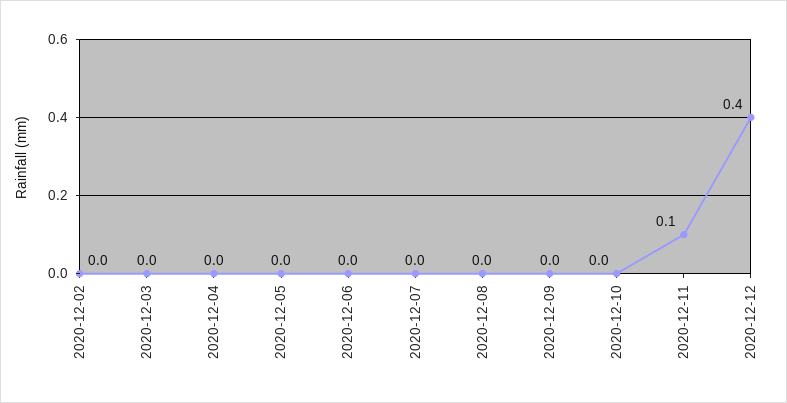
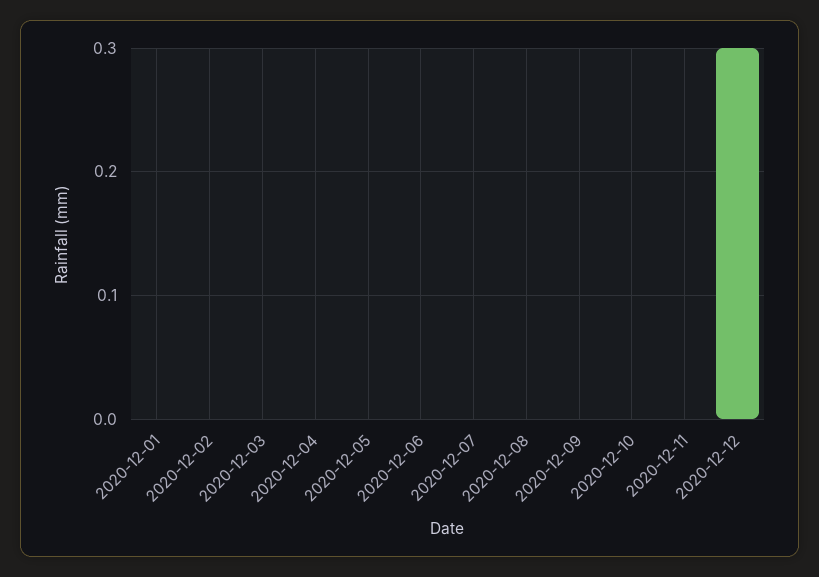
2020-12-11: 0.1 -> 0
2020-12-12: 0.4 -> 0.3
2020-12-01: none -> 0

